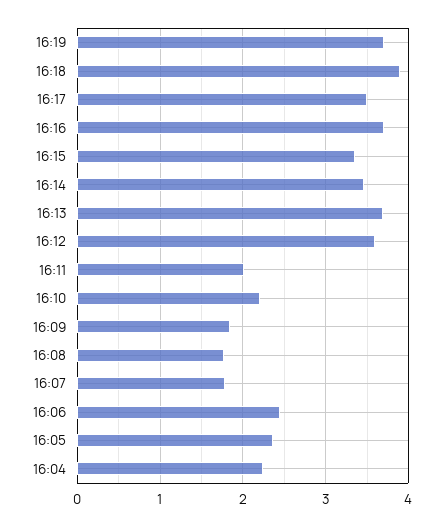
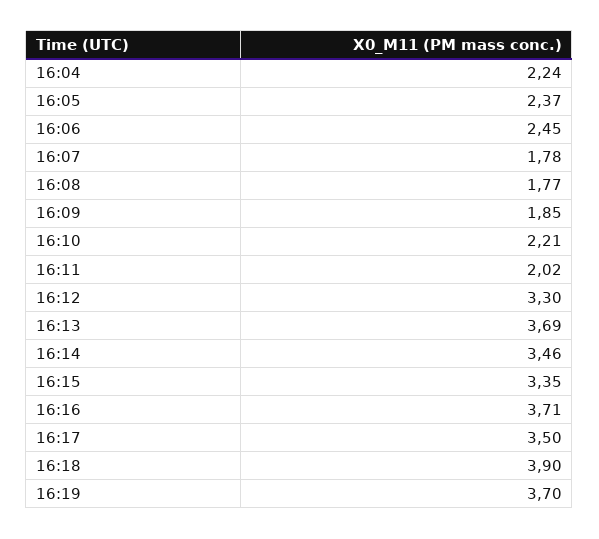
16:12: 3.6 -> 3.3

